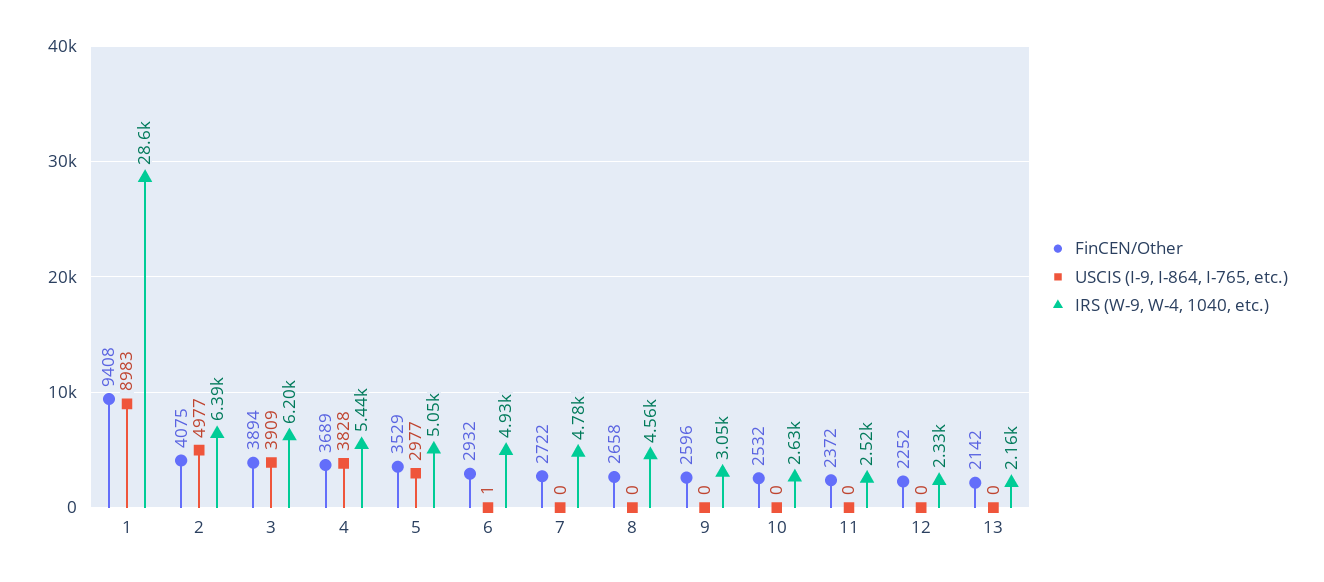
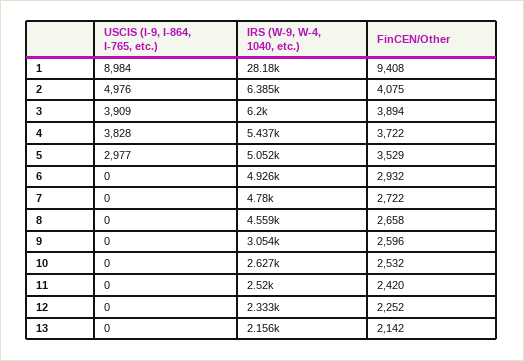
USCIS (I-9, I-864, I-765, etc.), 1: 8983 -> 8984
IRS (W-9, W-4, 1040, etc.), 1: 28600 -> 28180
USCIS (I-9, I-864, I-765, etc.), 2: 4977 -> 4976
FinCEN/Other, 4: 3689 -> 3722
USCIS (I-9, I-864, I-765, etc.), 6: 1 -> 0
FinCEN/Other, 11: 2372 -> 2420

